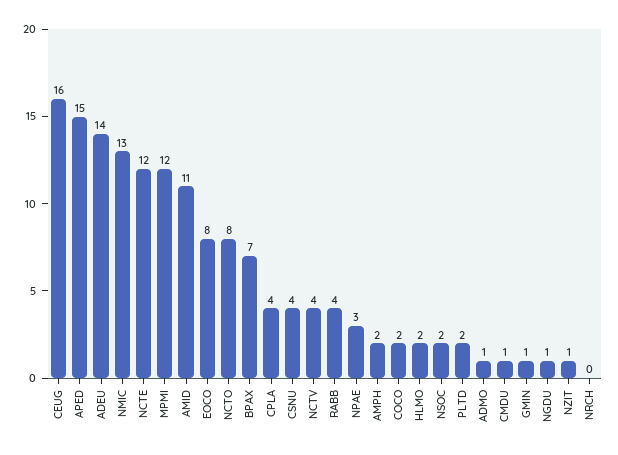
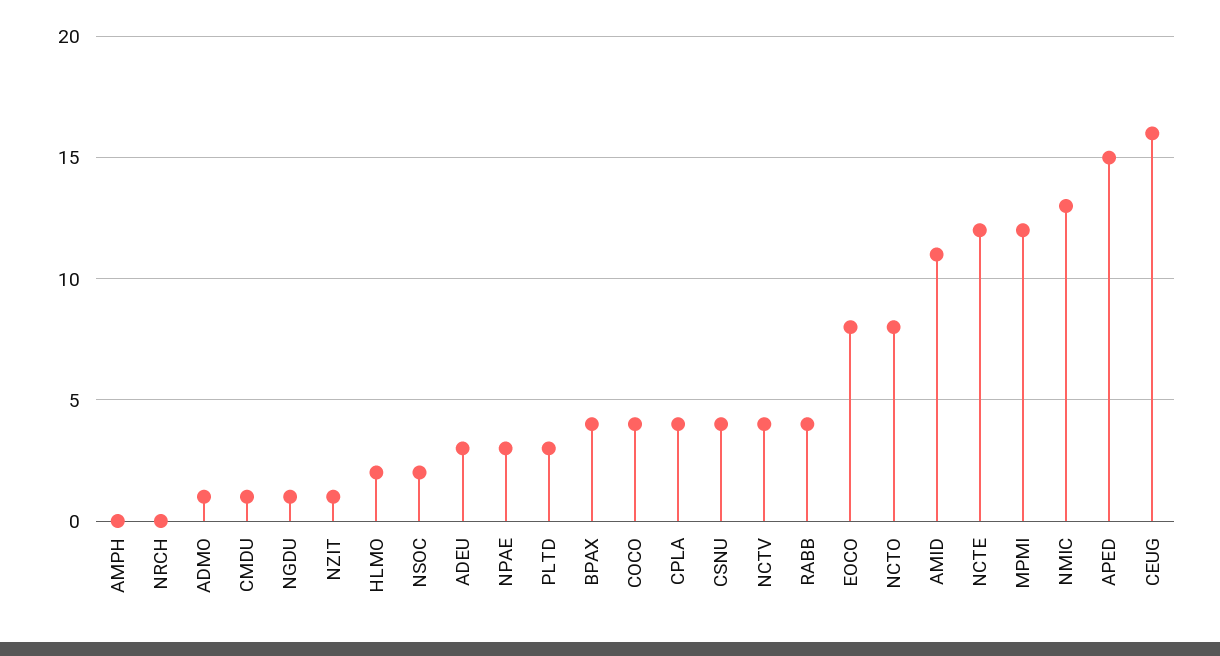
ADEU: 14 -> 3
BPAX: 7 -> 4
AMPH: 2 -> 0
COCO: 2 -> 4
PLTD: 2 -> 3
GMIN: 1 -> none

